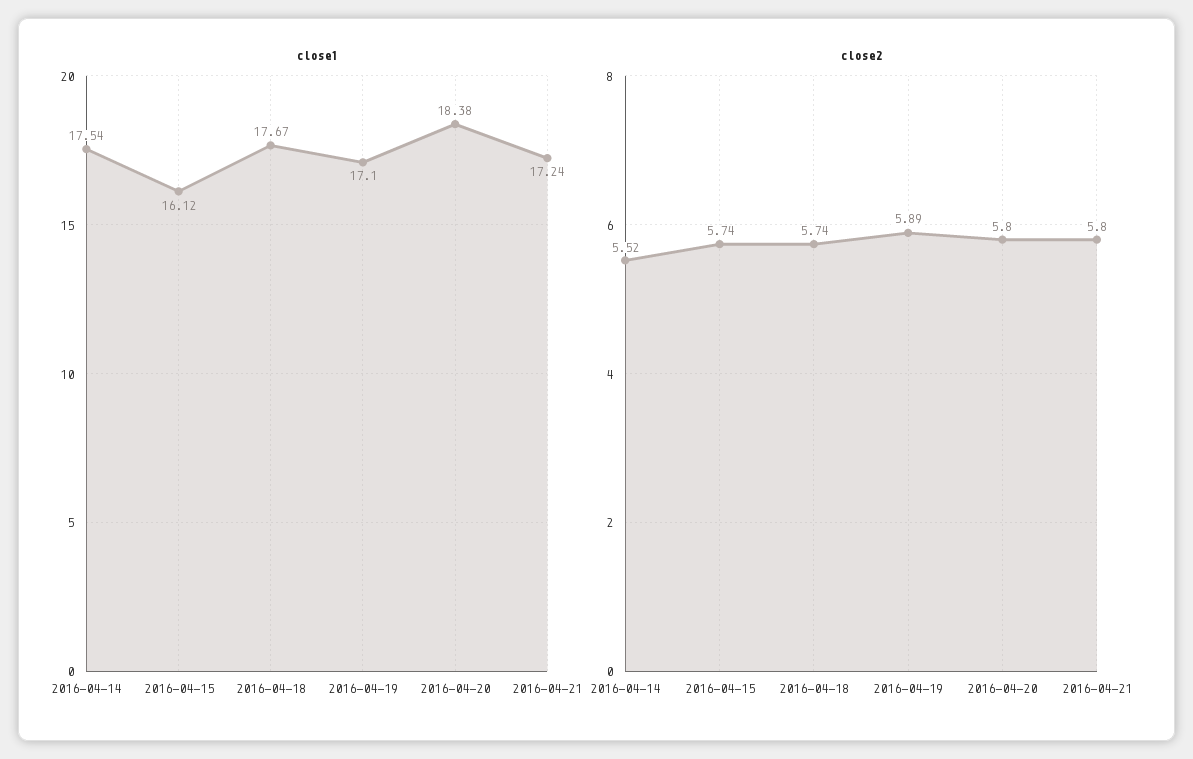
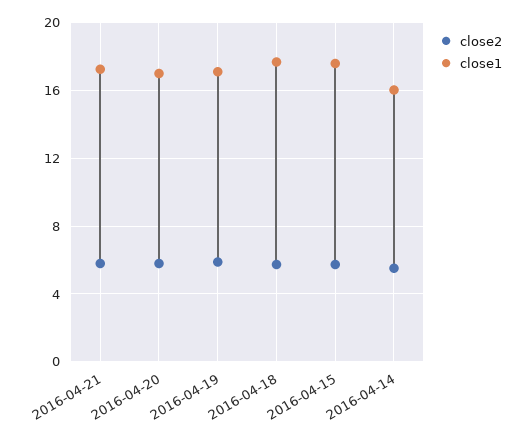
close1, 2016-04-14: 17.54 -> 16
close1, 2016-04-15: 16.12 -> 17.5
close1, 2016-04-20: 18.38 -> 17

